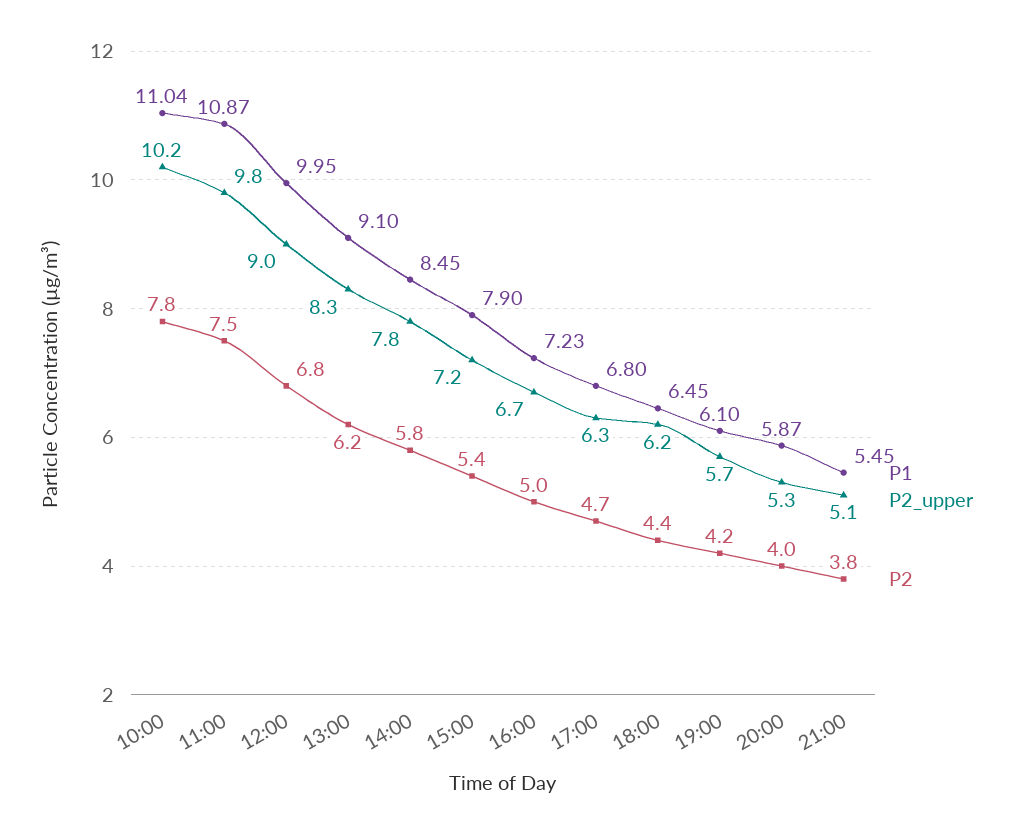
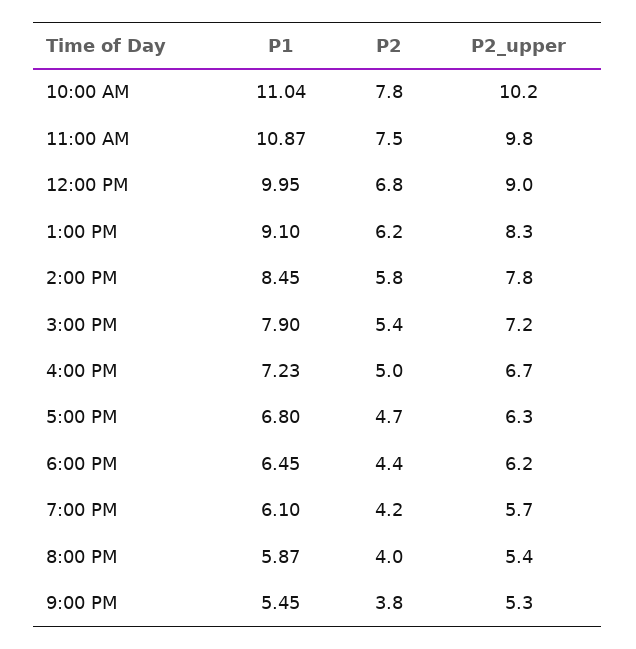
P2_upper, 20:00: 5.3 -> 5.4
P2_upper, 21:00: 5.1 -> 5.3

